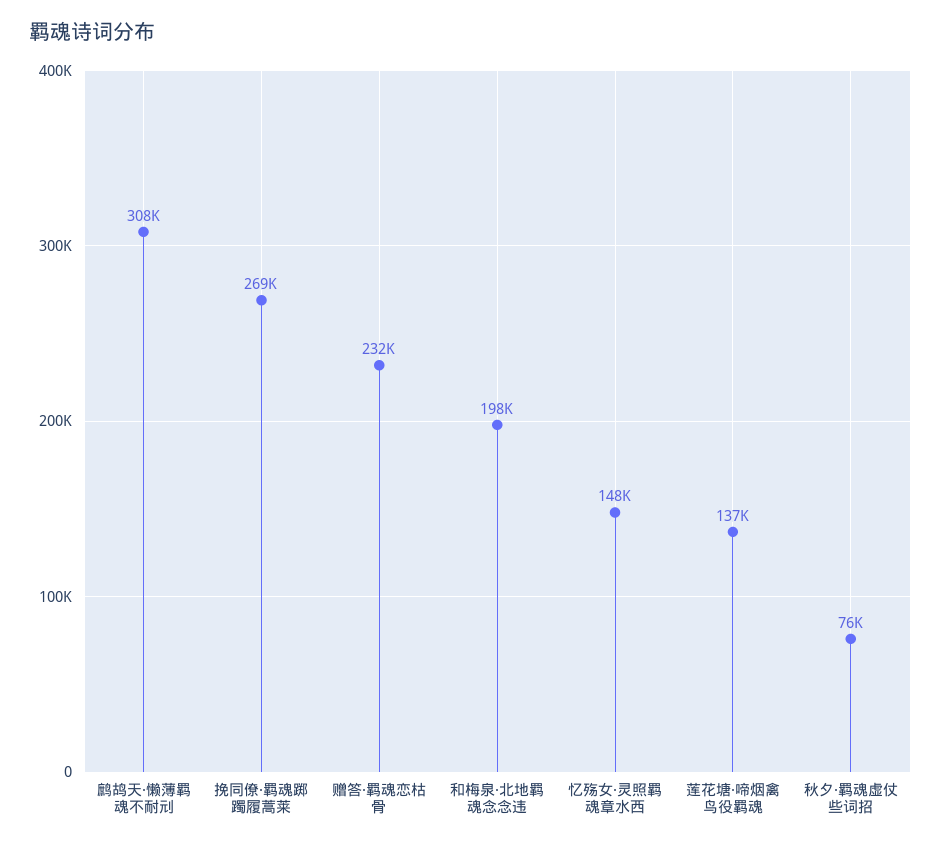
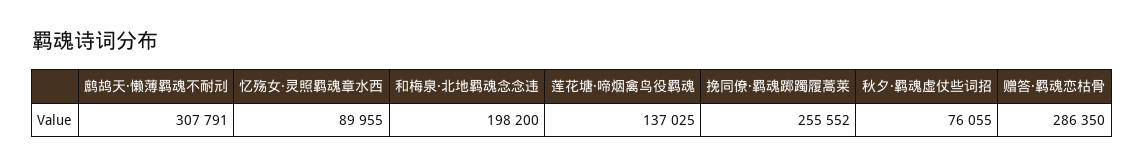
挽同僚·羁魂踯躅履蒿莱: 269000 -> 255552
赠答·羁魂恋枯骨: 232000 -> 286350
忆殇女·灵照羁魂章水西: 148000 -> 89955

